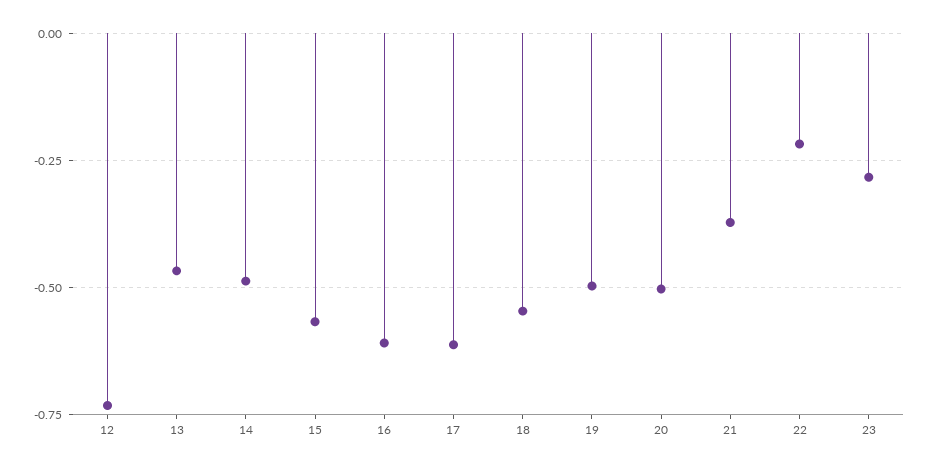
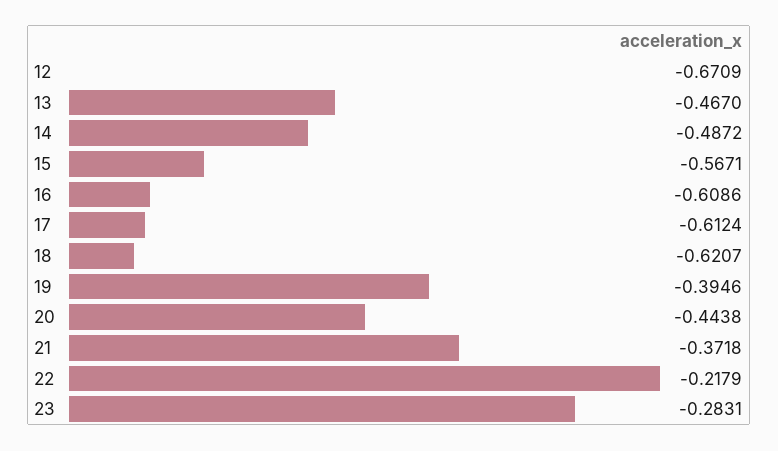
12: -0.725 -> -0.6709
18: -0.55 -> -0.6207
19: -0.5 -> -0.3946
20: -0.5 -> -0.4438

